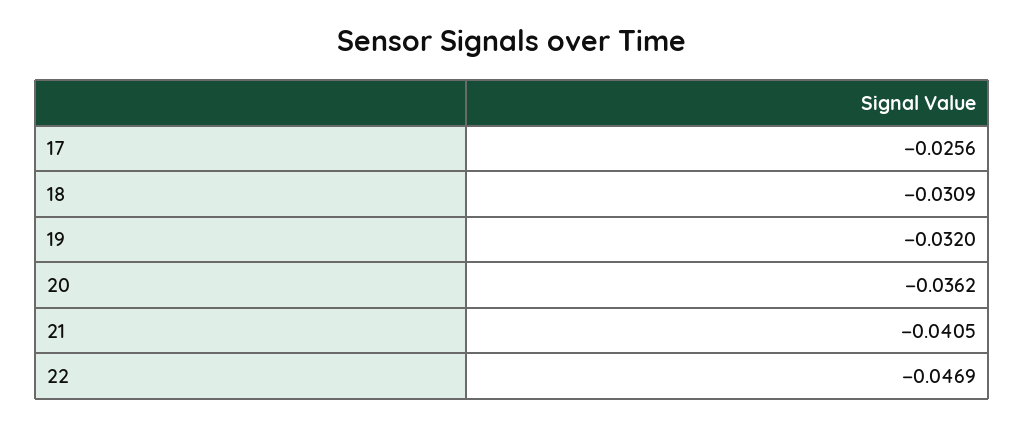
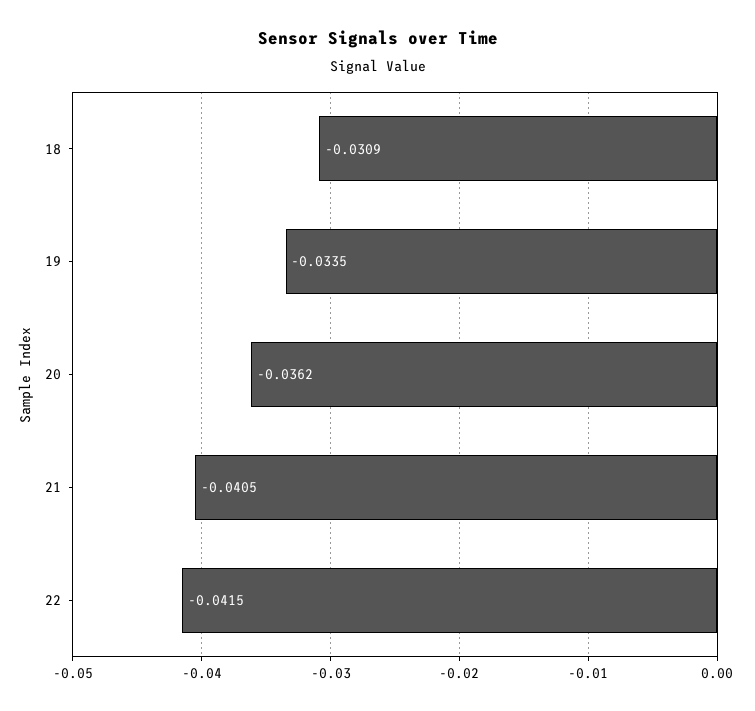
17: -0.0256 -> none
19: -0.032 -> -0.0335
22: -0.0469 -> -0.0415

